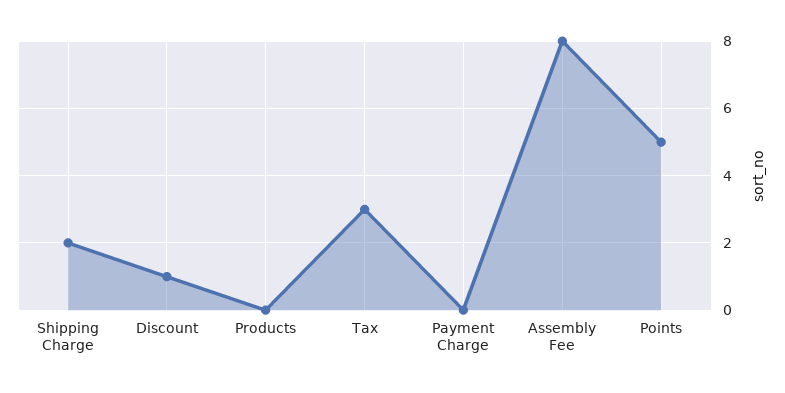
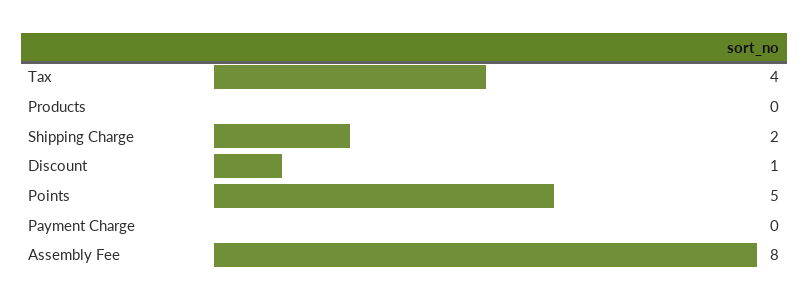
Tax: 3 -> 4

